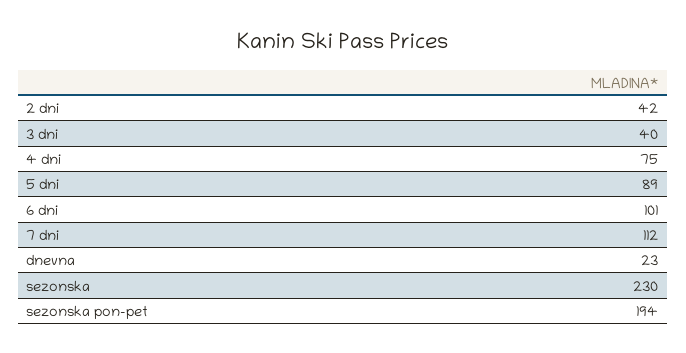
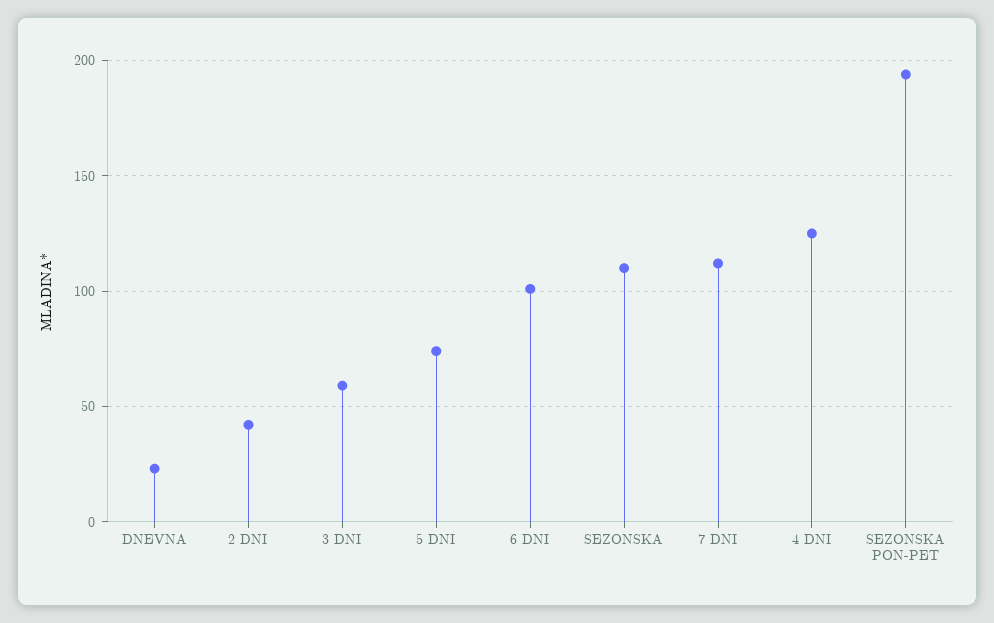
3 dni: 40 -> 60
4 dni: 75 -> 125
5 dni: 89 -> 75
sezonska: 230 -> 110

